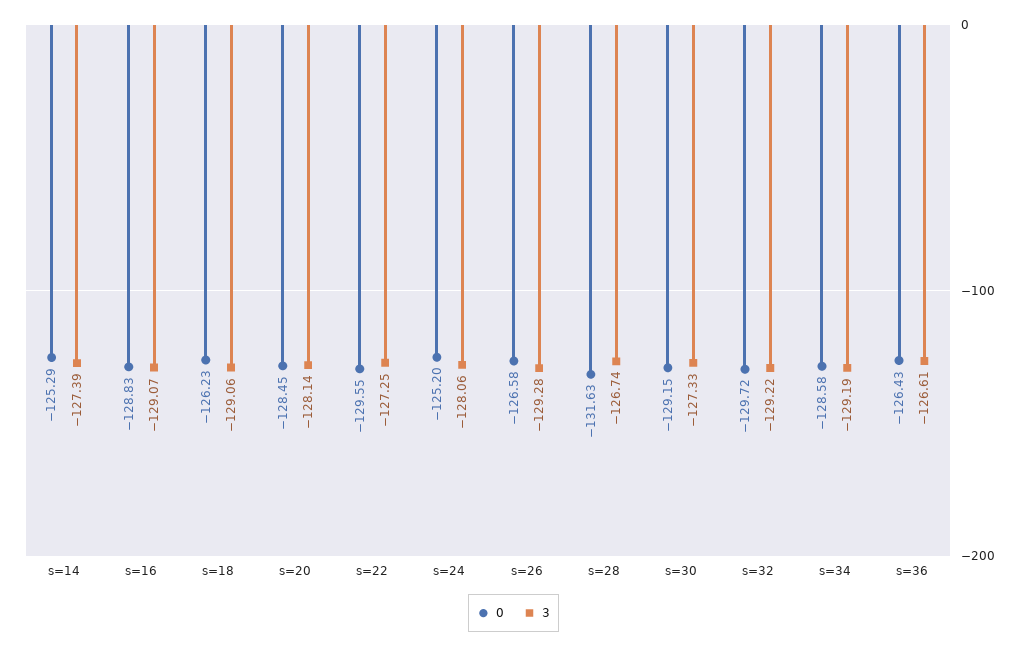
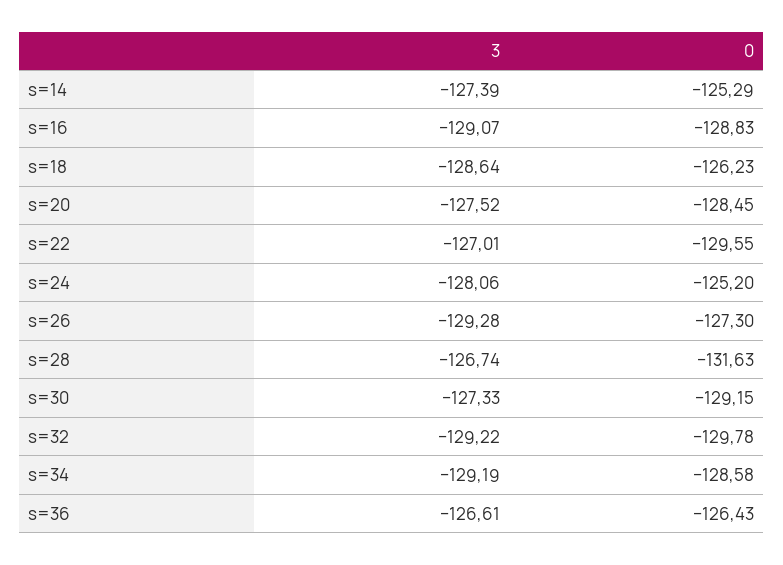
3, s=18: -129.06 -> -128.64
3, s=20: -128.14 -> -127.52
3, s=22: -127.25 -> -127.01
0, s=26: -126.58 -> -127.3
0, s=32: -129.72 -> -129.78

